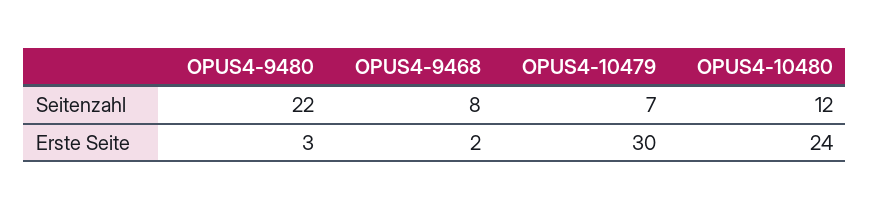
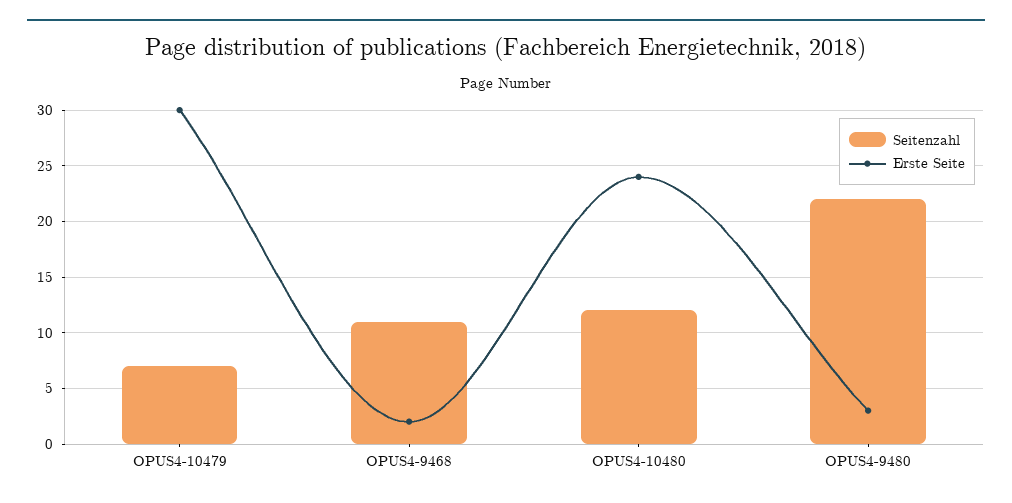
Seitenzahl, OPUS4-9468: 8 -> 11

